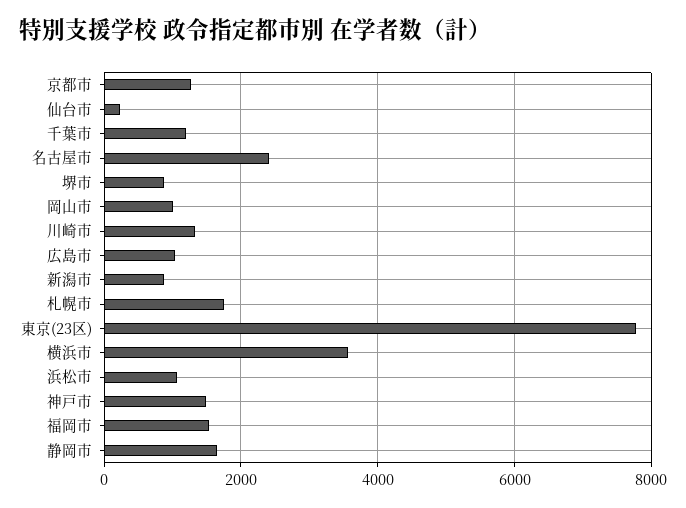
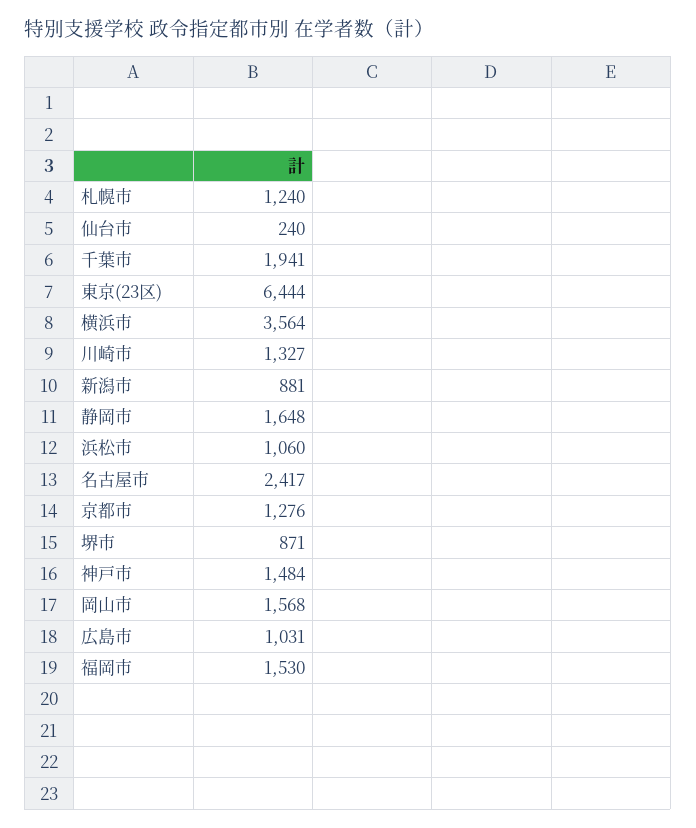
千葉市: 1200 -> 1941
岡山市: 1000 -> 1568
札幌市: 1800 -> 1240
東京(23区): 7800 -> 6444

